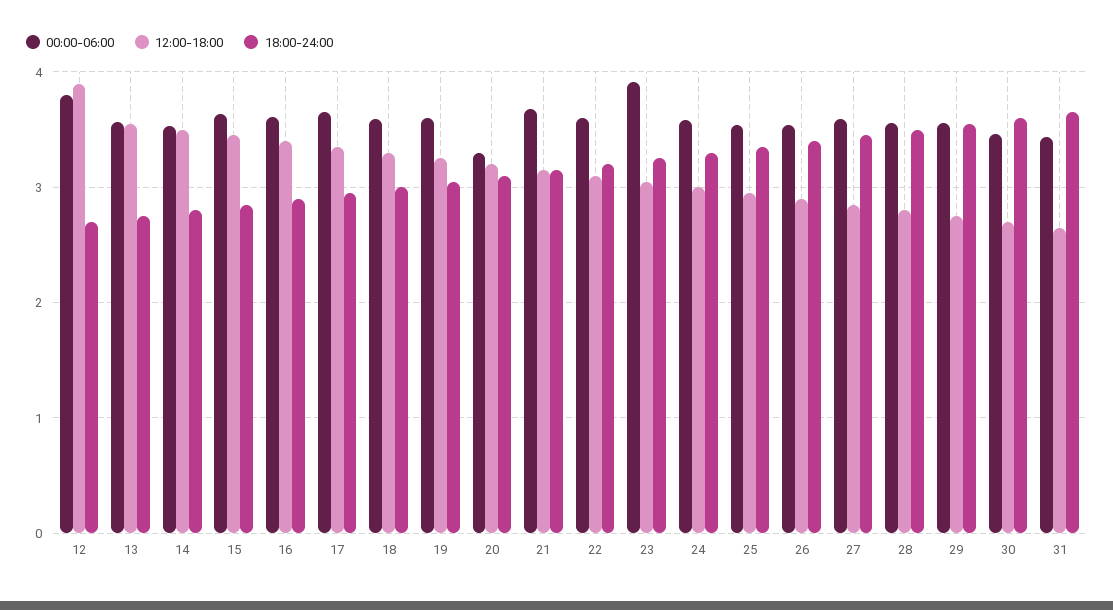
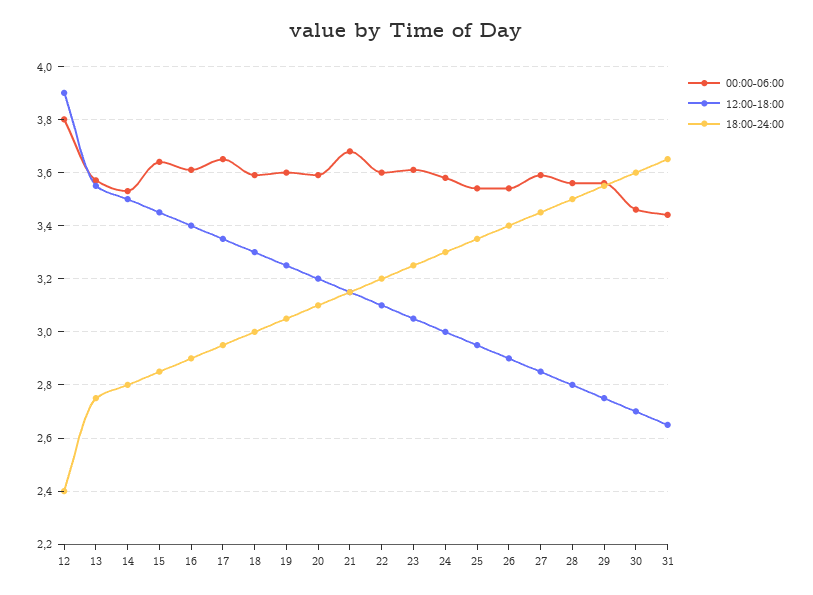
18:00-24:00, 12: 2.7 -> 2.4
00:00-06:00, 20: 3.3 -> 3.6
00:00-06:00, 23: 3.9 -> 3.6

